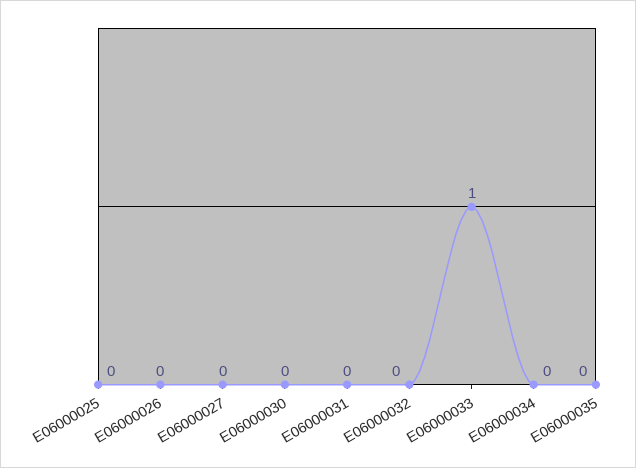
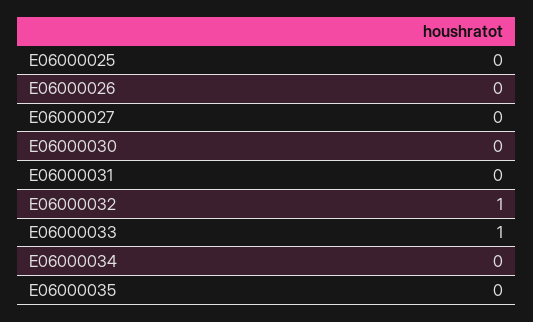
E06000032: 0 -> 1

